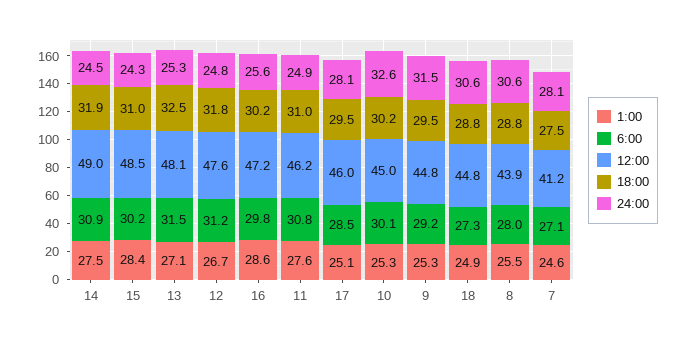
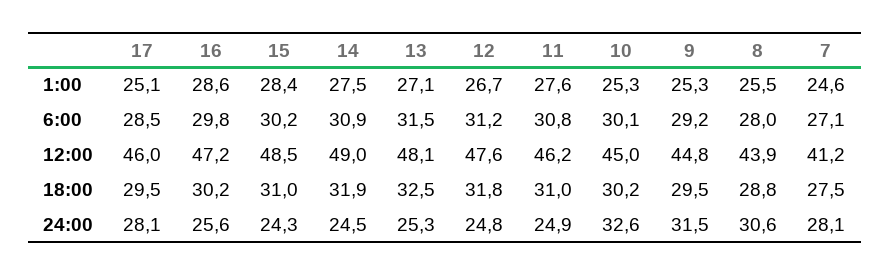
1:00, 18: 24.9 -> none
6:00, 18: 27.3 -> none
12:00, 18: 44.8 -> none
18:00, 18: 28.8 -> none
24:00, 18: 30.6 -> none

